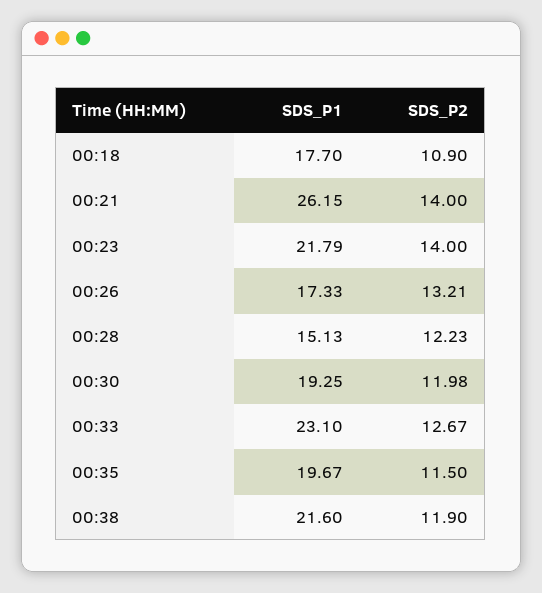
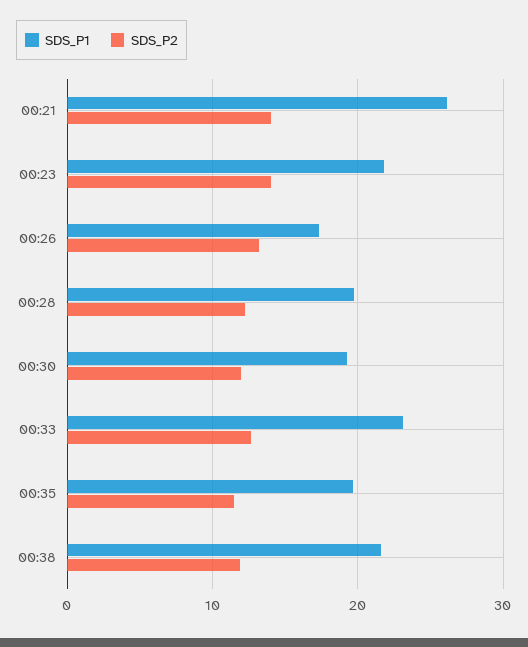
SDS_P1, 00:18: 17.7 -> none
SDS_P2, 00:18: 10.9 -> none
SDS_P1, 00:28: 15.13 -> 20

